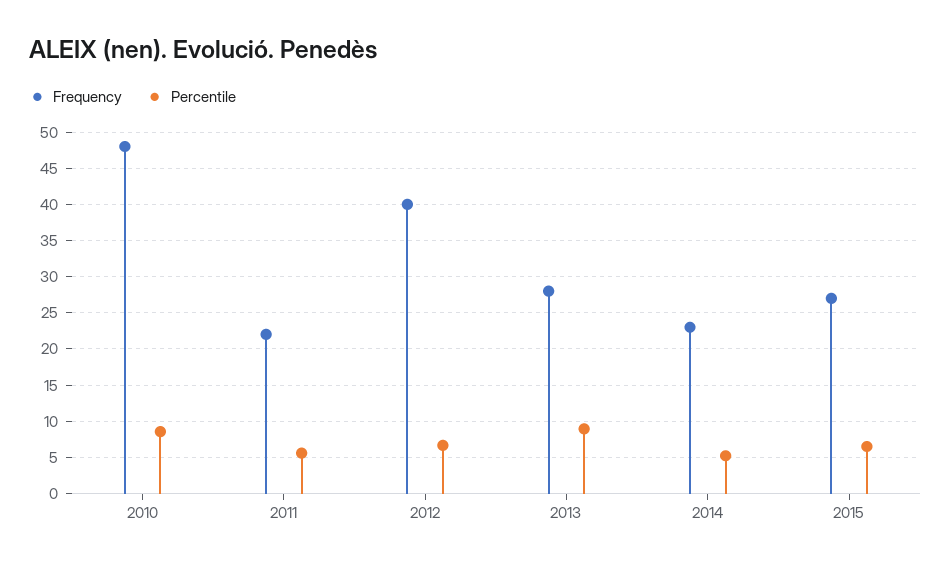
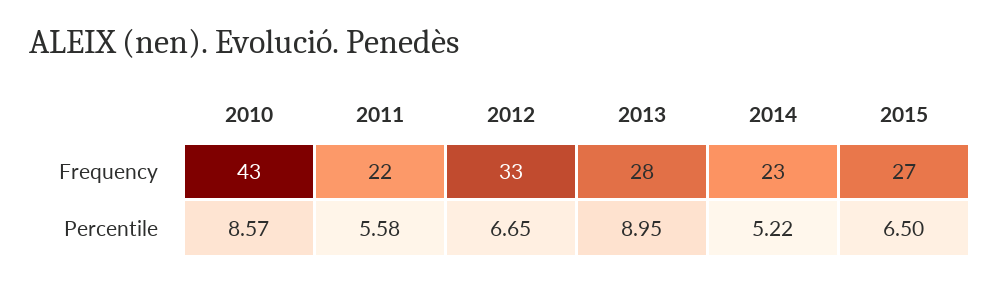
Frequency, 2010: 48 -> 43
Frequency, 2012: 40 -> 33

